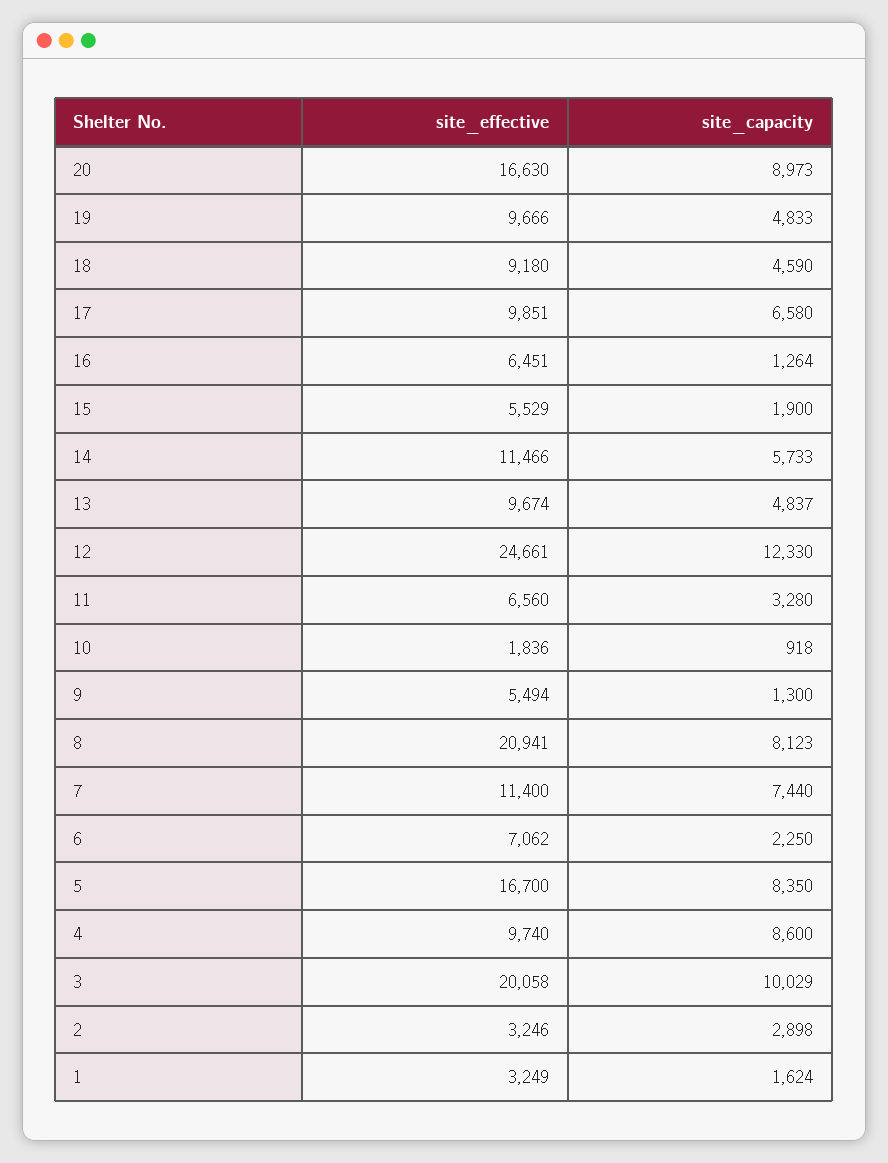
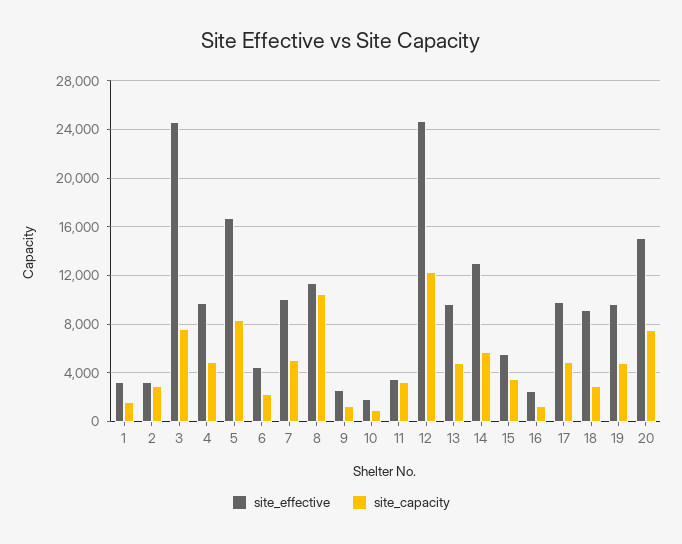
site_effective, 20: 16630 -> 15000
site_capacity, 20: 8973 -> 7500
site_capacity, 18: 4590 -> 3000
site_capacity, 17: 6580 -> 5000
site_effective, 16: 6451 -> 2500
site_capacity, 15: 1900 -> 3500
site_effective, 14: 11466 -> 13000
site_effective, 11: 6560 -> 3500
site_effective, 9: 5494 -> 2500
site_effective, 8: 20941 -> 11500
site_capacity, 8: 8123 -> 10500
site_effective, 7: 11400 -> 10000
site_capacity, 7: 7440 -> 5000
site_effective, 6: 7062 -> 4500
site_capacity, 4: 8600 -> 5000
site_effective, 3: 20058 -> 24500
site_capacity, 3: 10029 -> 7500

